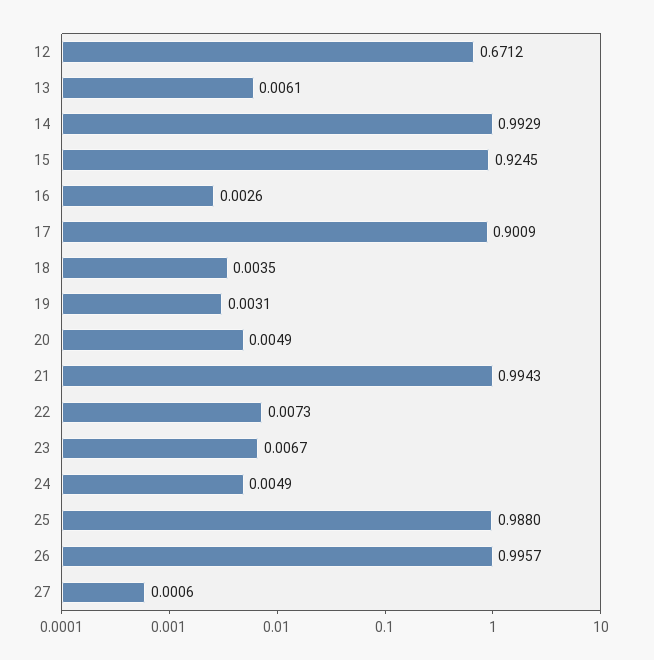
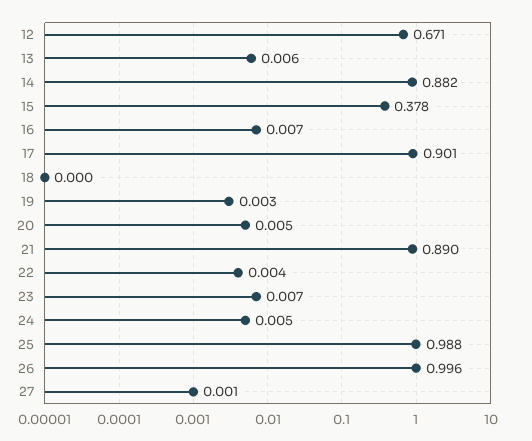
14: 0.9929 -> 0.882
15: 0.9245 -> 0.378
16: 0.0026 -> 0.007
18: 0.0035 -> 0
21: 0.9943 -> 0.89
22: 0.0073 -> 0.004

